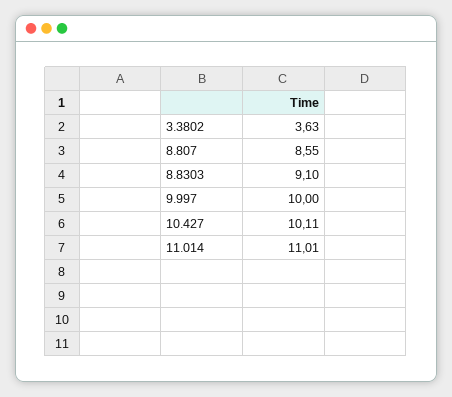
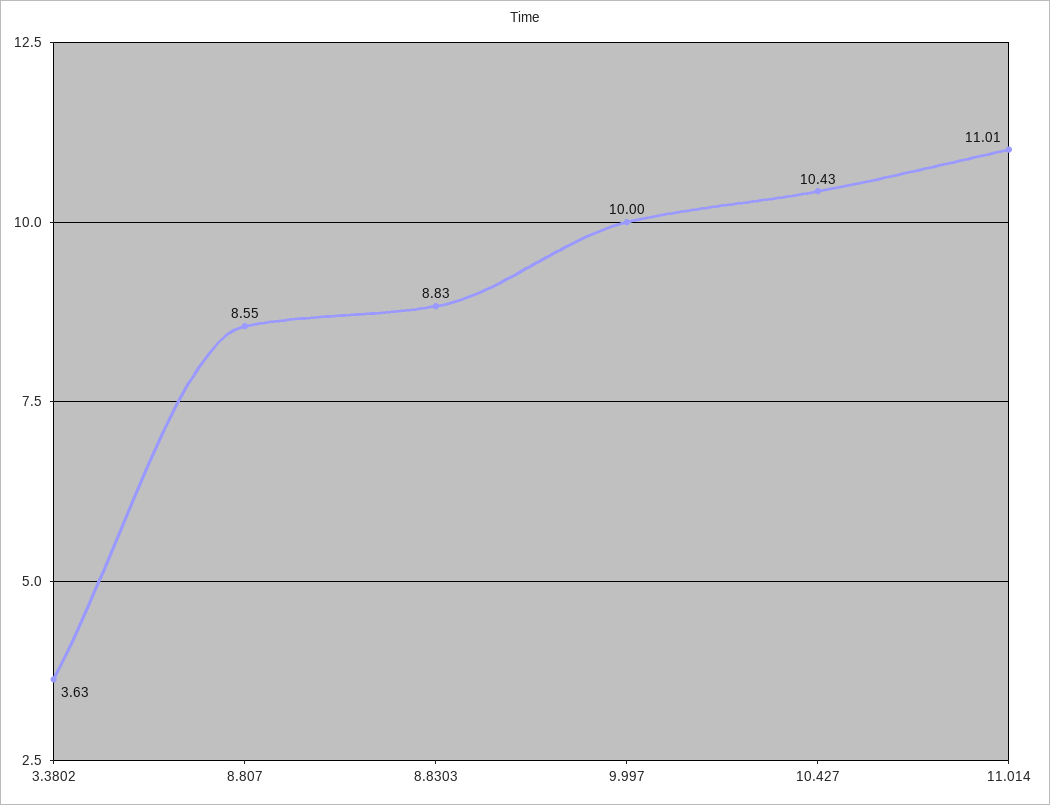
8.8303: 9.1 -> 8.83
10.427: 10.11 -> 10.43

